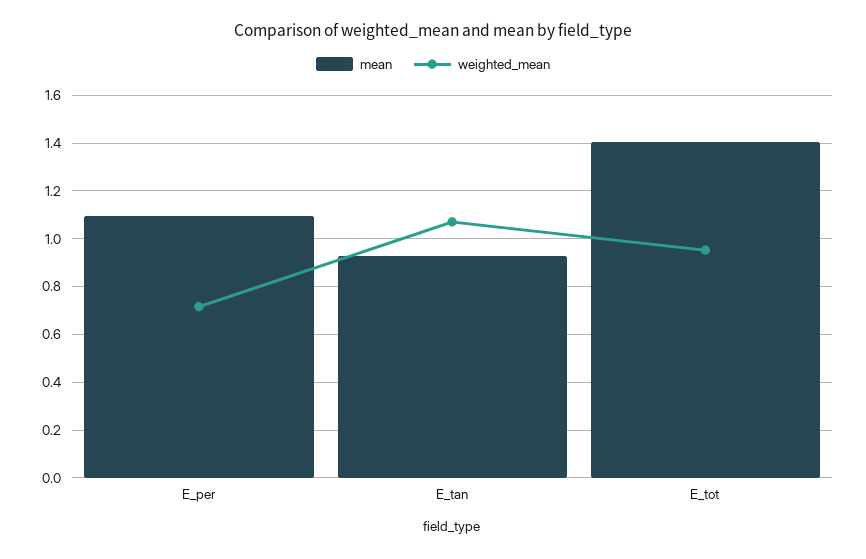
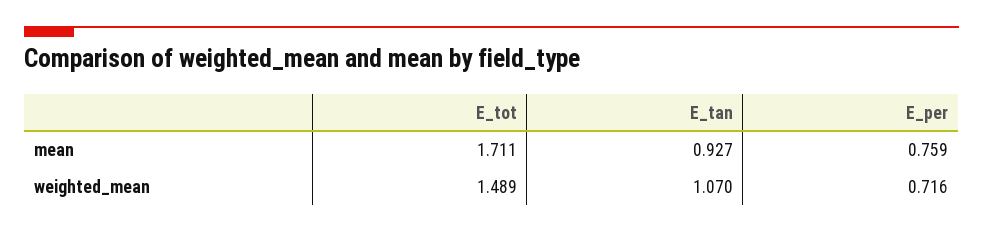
mean, E_per: 1.1 -> 0.759
mean, E_tot: 1.4 -> 1.711
weighted_mean, E_tot: 0.95 -> 1.489

